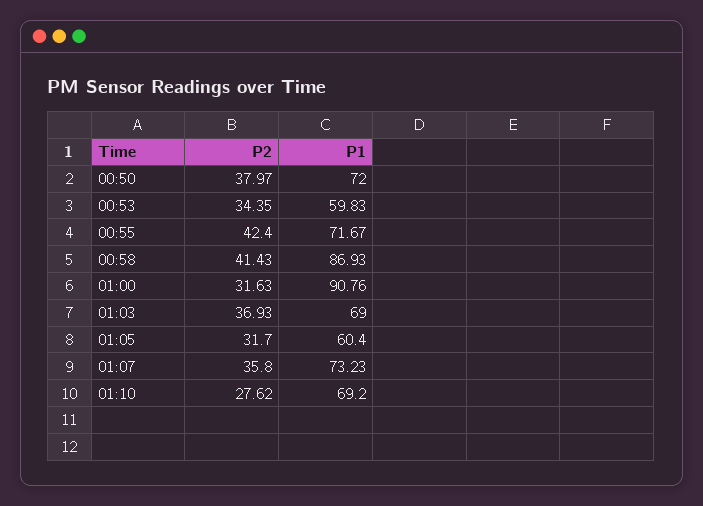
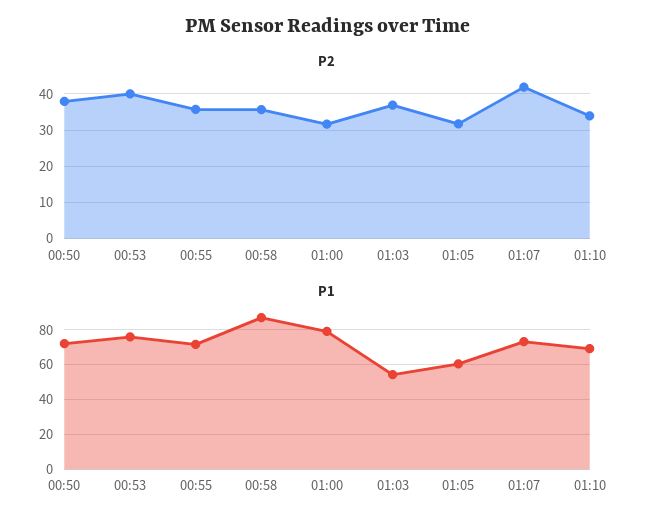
P2, 00:53: 34.35 -> 40
P1, 00:53: 59.83 -> 75
P2, 00:55: 42.4 -> 36
P2, 00:58: 41.43 -> 36
P1, 01:00: 90.76 -> 80
P1, 01:03: 69 -> 55
P2, 01:07: 35.8 -> 42
P2, 01:10: 27.62 -> 34

